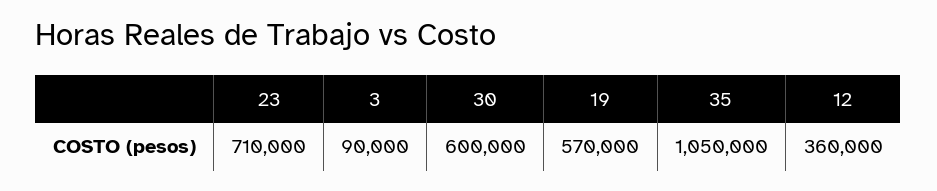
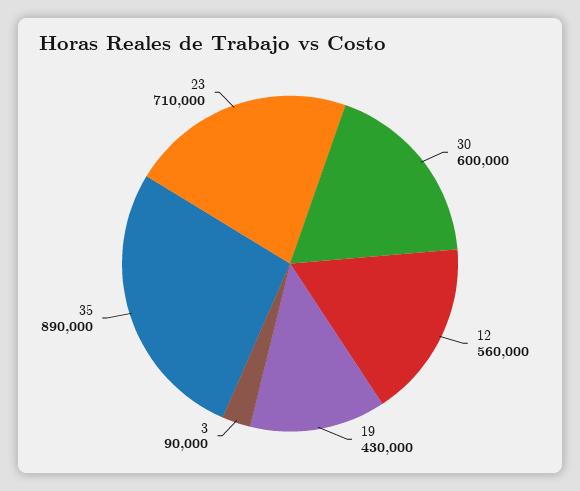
19: 570000 -> 430000
35: 1050000 -> 890000
12: 360000 -> 560000

